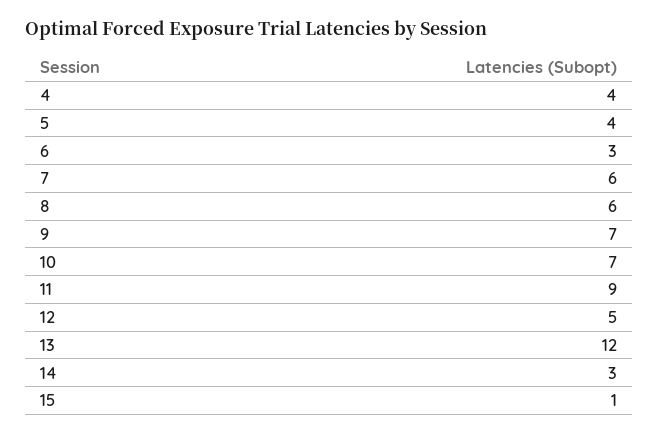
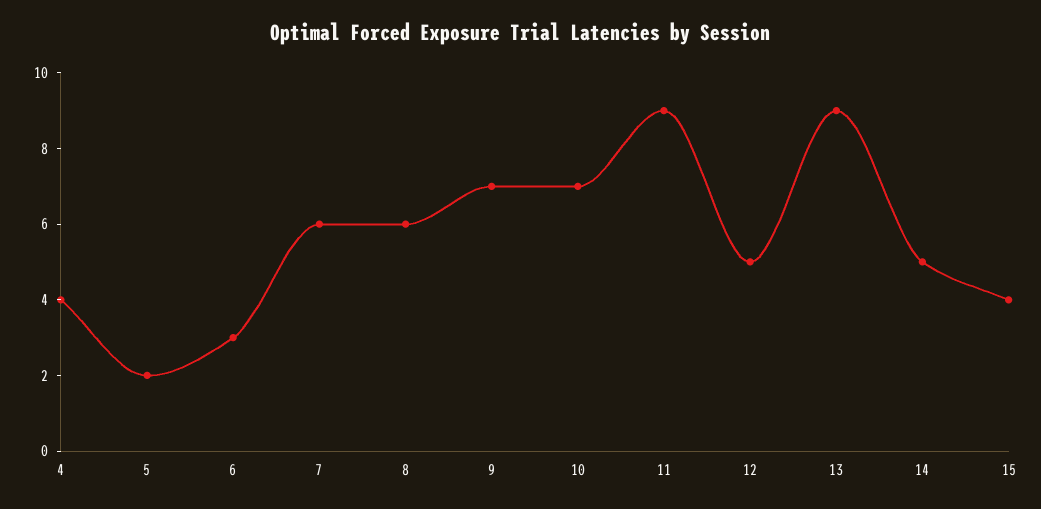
5: 4 -> 2
13: 12 -> 9
14: 3 -> 5
15: 1 -> 4

